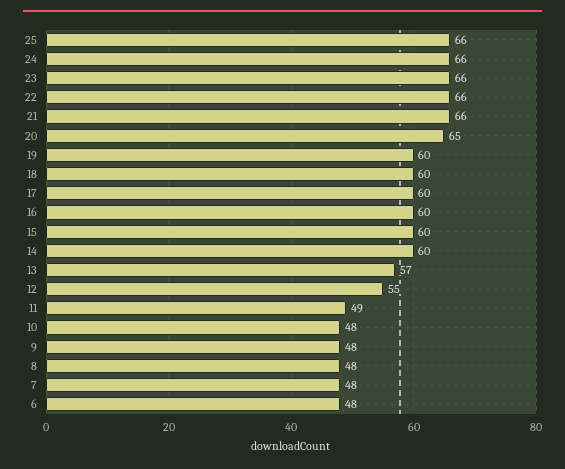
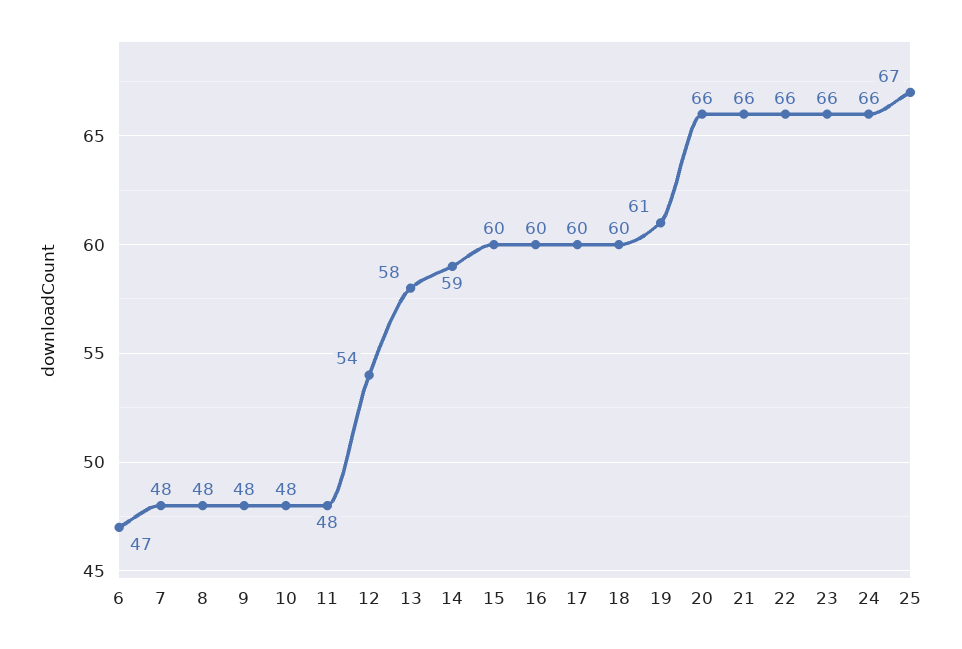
25: 66 -> 67
20: 65 -> 66
19: 60 -> 61
14: 60 -> 59
13: 57 -> 58
12: 55 -> 54
11: 49 -> 48
6: 48 -> 47

